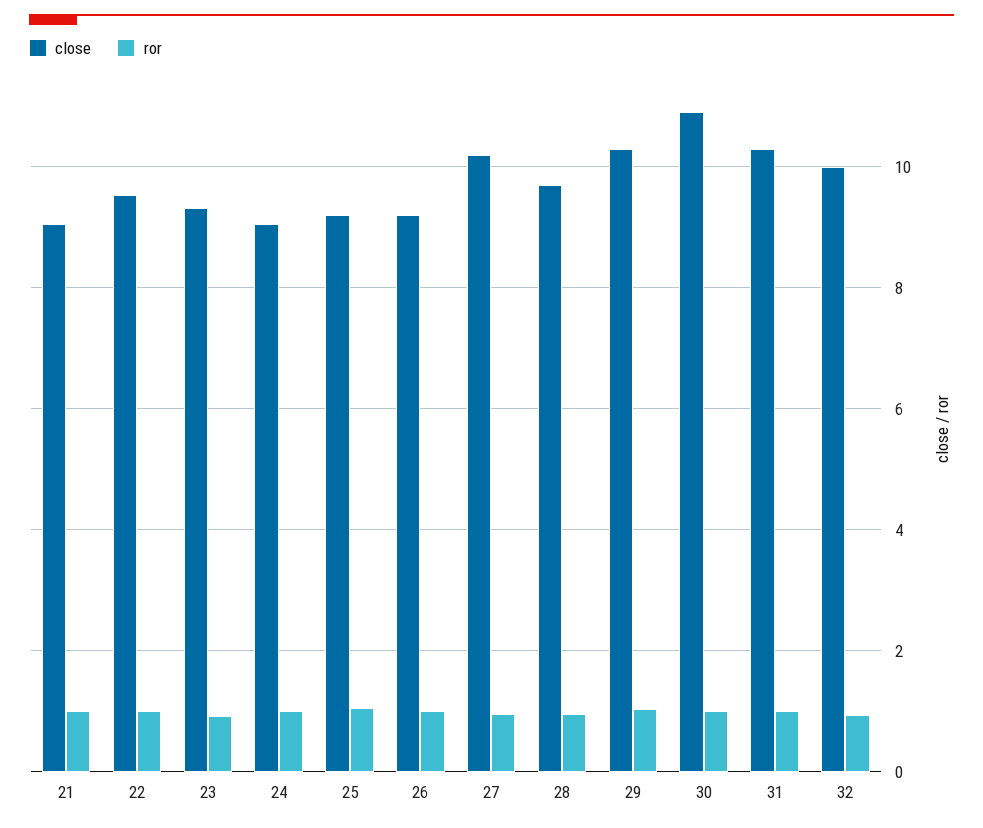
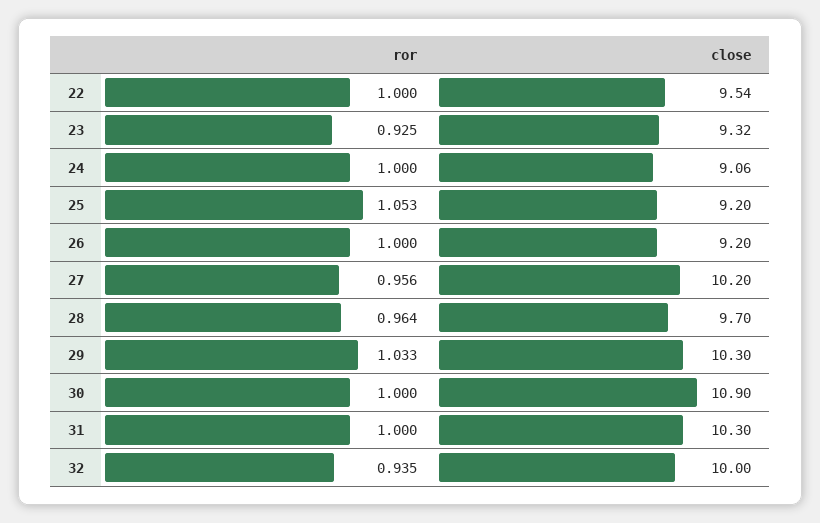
close, 21: 9 -> none
ror, 21: 1 -> none

